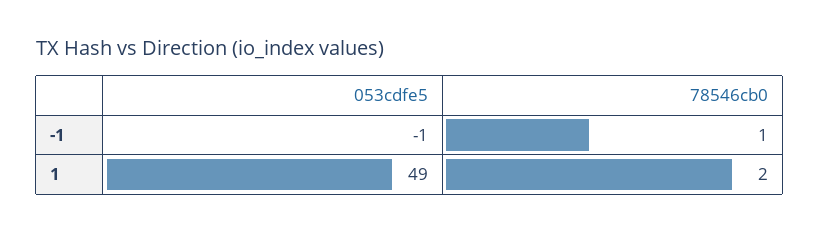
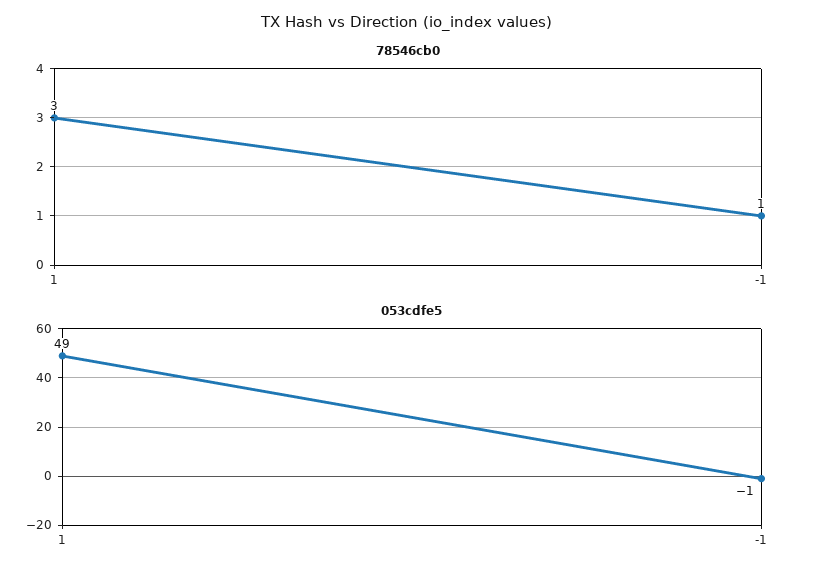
78546cb0, 1: 2 -> 3

